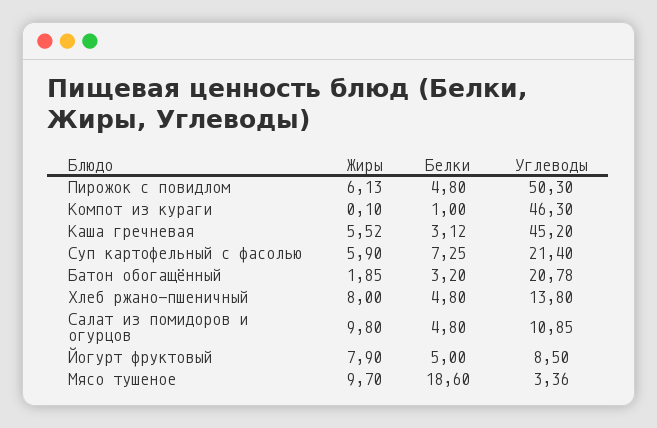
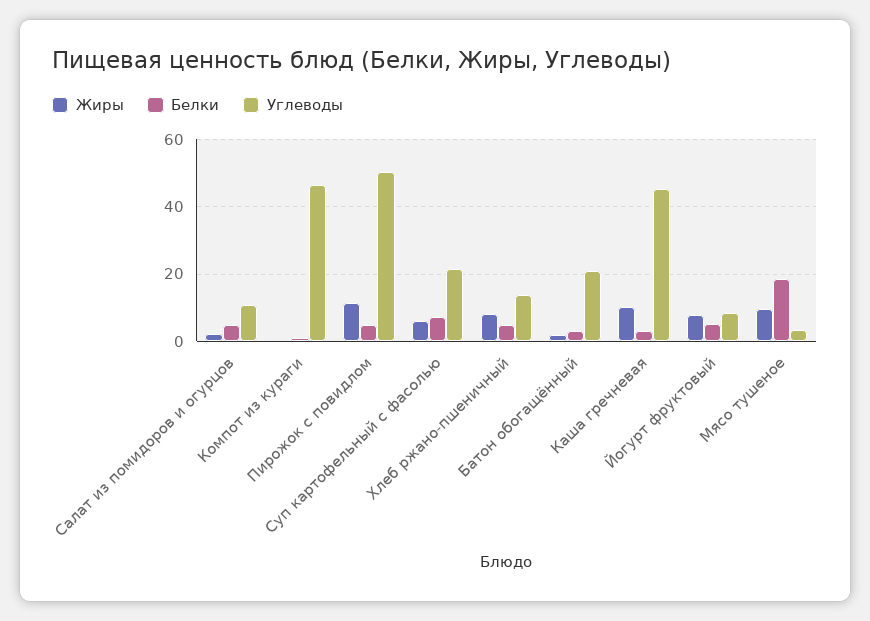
Жиры, Пирожок с повидлом: 6.13 -> 12
Жиры, Каша гречневая: 5.52 -> 10
Жиры, Салат из помидоров и огурцов: 9.8 -> 2

